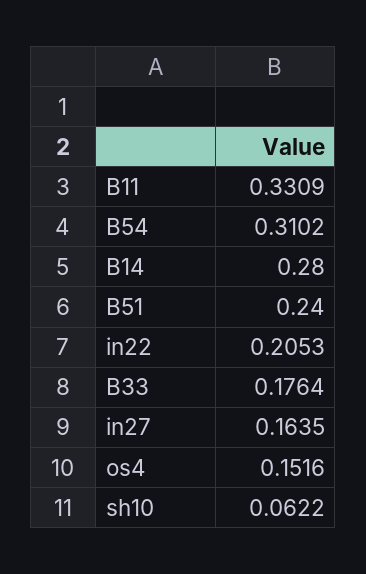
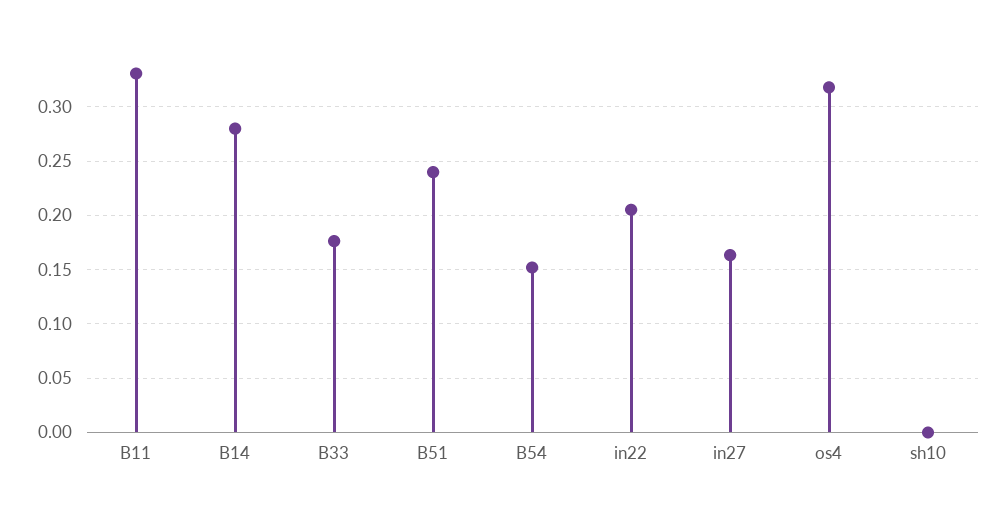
B54: 0.3102 -> 0.15
os4: 0.1516 -> 0.32
sh10: 0.0622 -> 0

